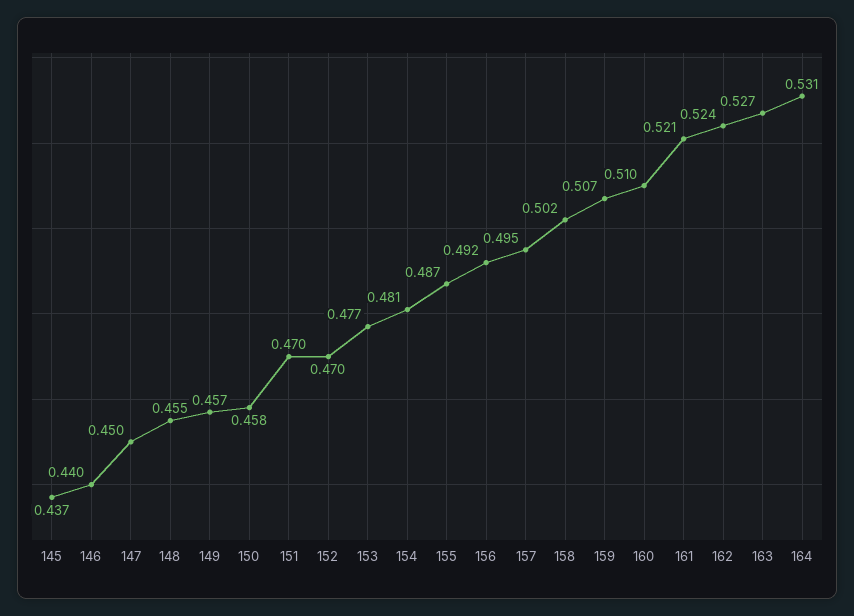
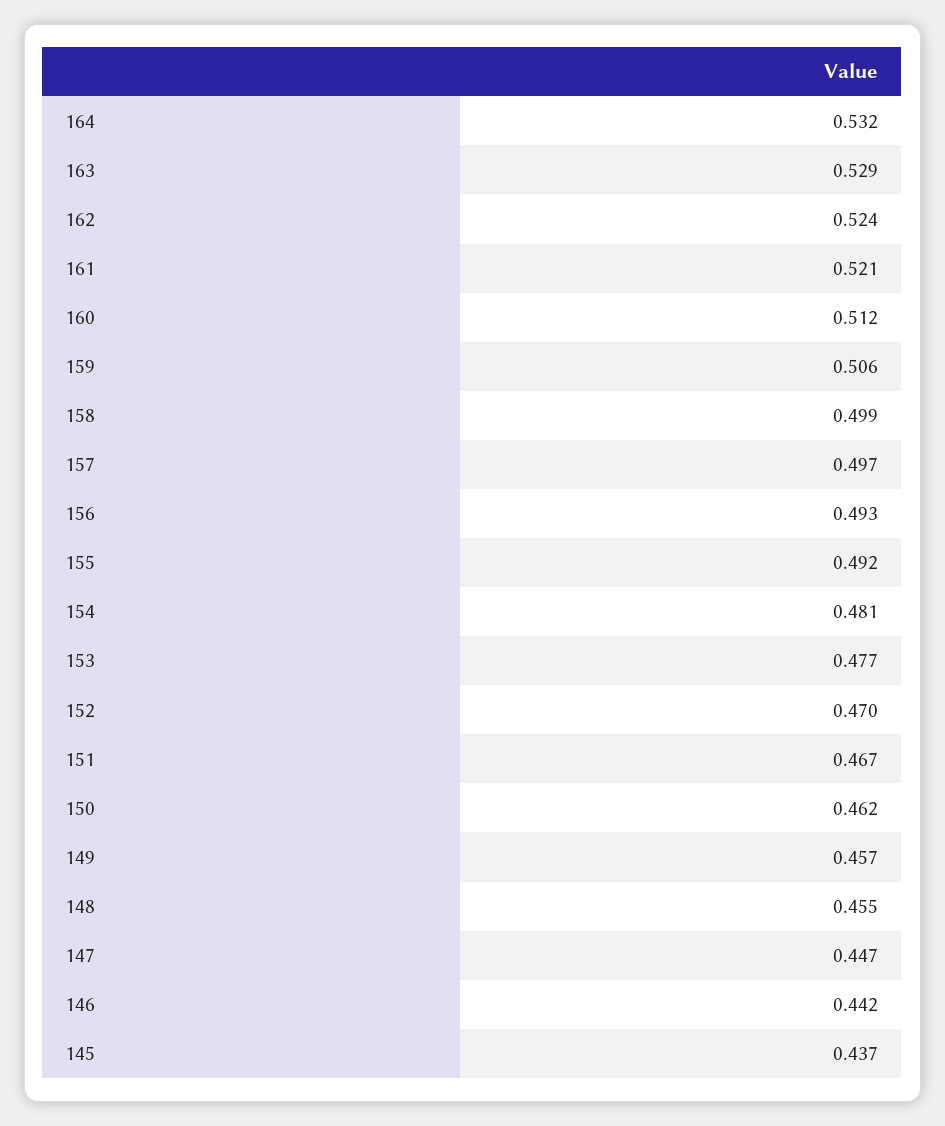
146: 0.44 -> 0.442
147: 0.45 -> 0.447
150: 0.458 -> 0.462
151: 0.47 -> 0.467
155: 0.487 -> 0.492
156: 0.492 -> 0.493
157: 0.495 -> 0.497
158: 0.502 -> 0.499
159: 0.507 -> 0.506
160: 0.51 -> 0.512
163: 0.527 -> 0.529
164: 0.531 -> 0.532

